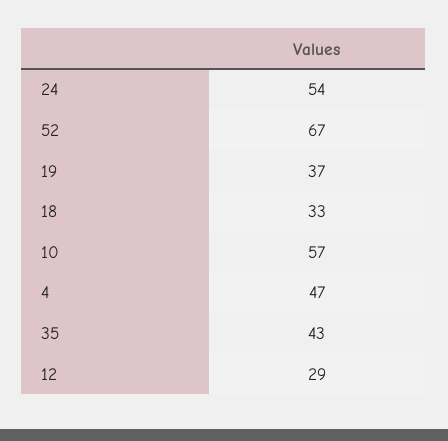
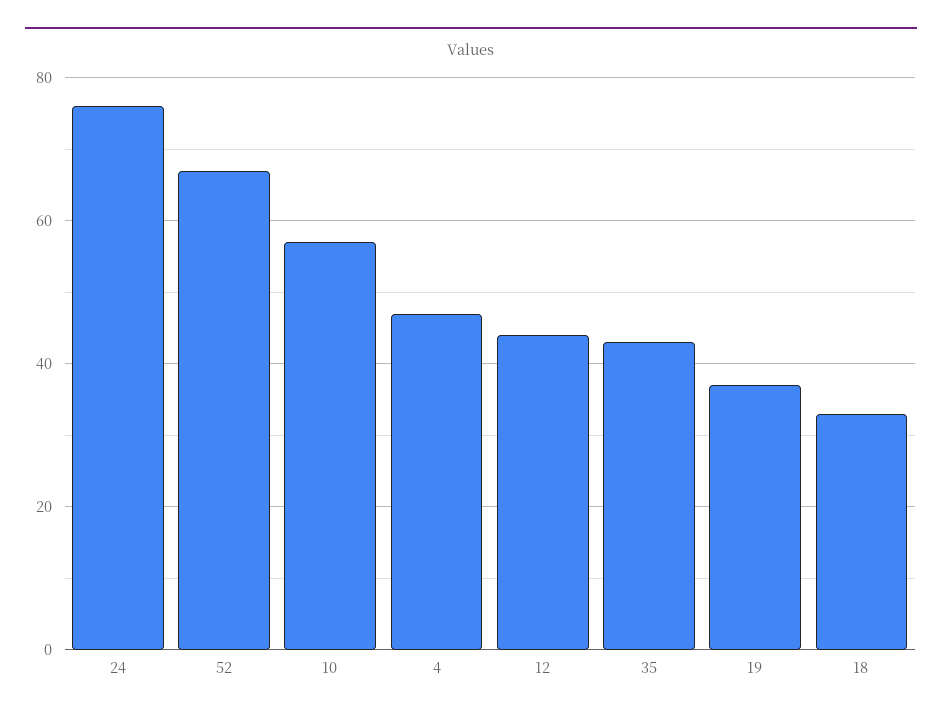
24: 54 -> 75
12: 29 -> 45

